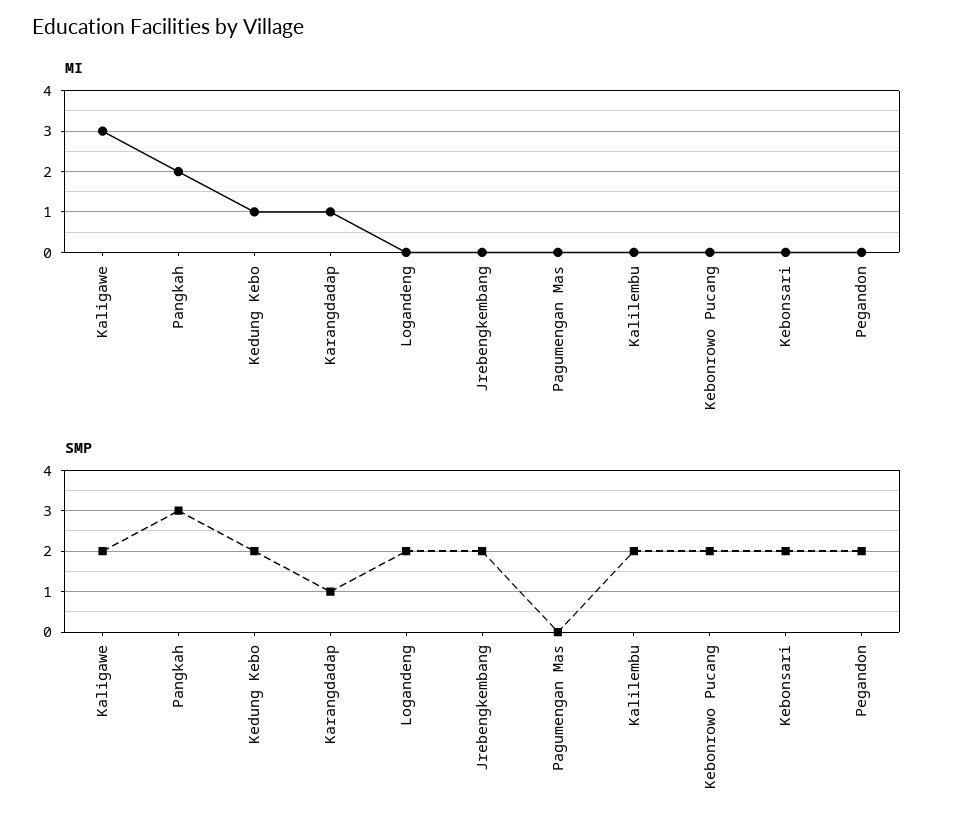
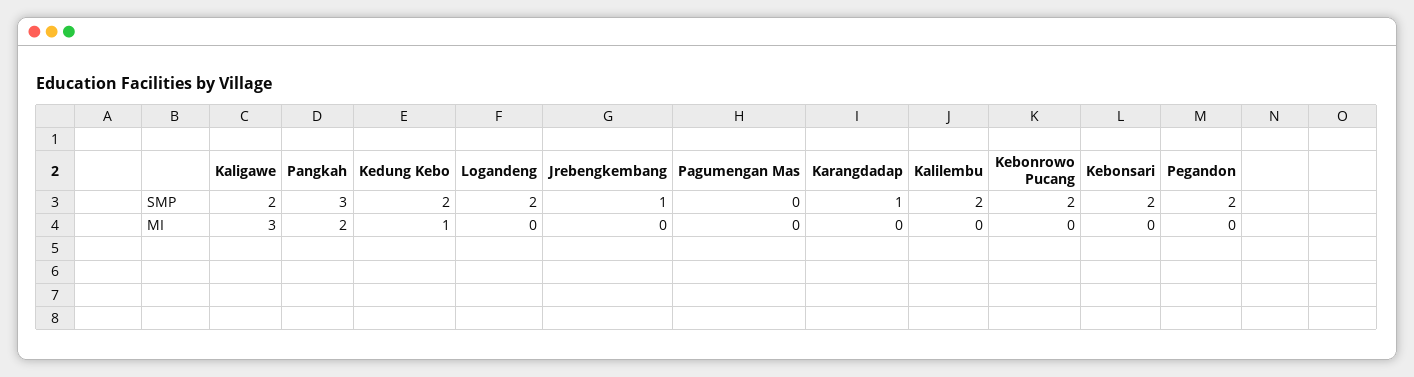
MI, Karangdadap: 1 -> 0
SMP, Jrebengkembang: 2 -> 1

